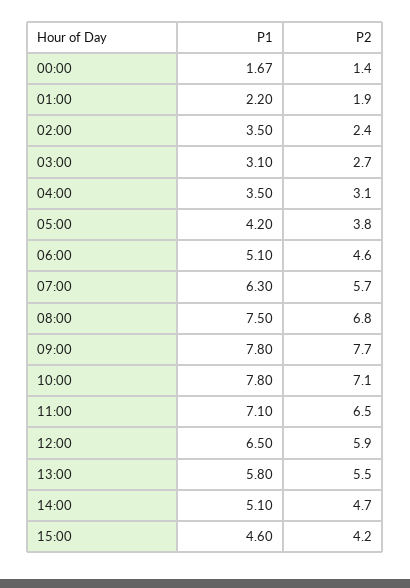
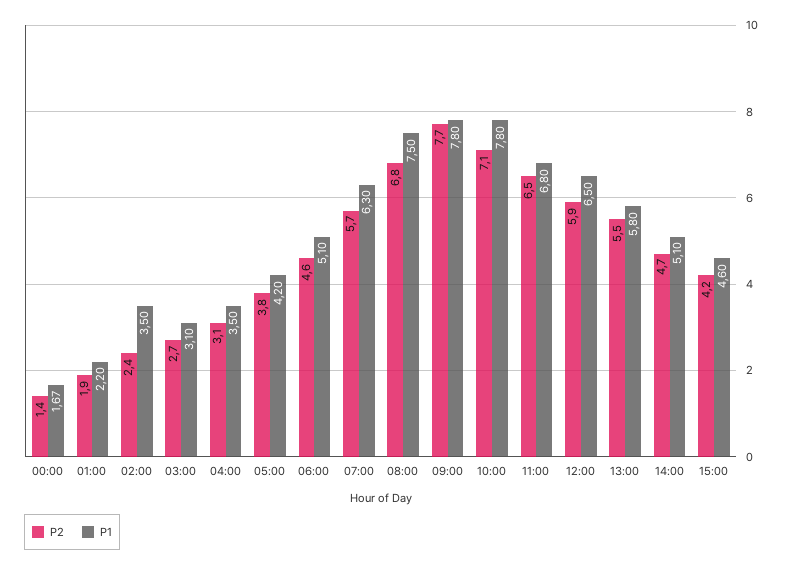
P1, 11:00: 7.1 -> 6.8

